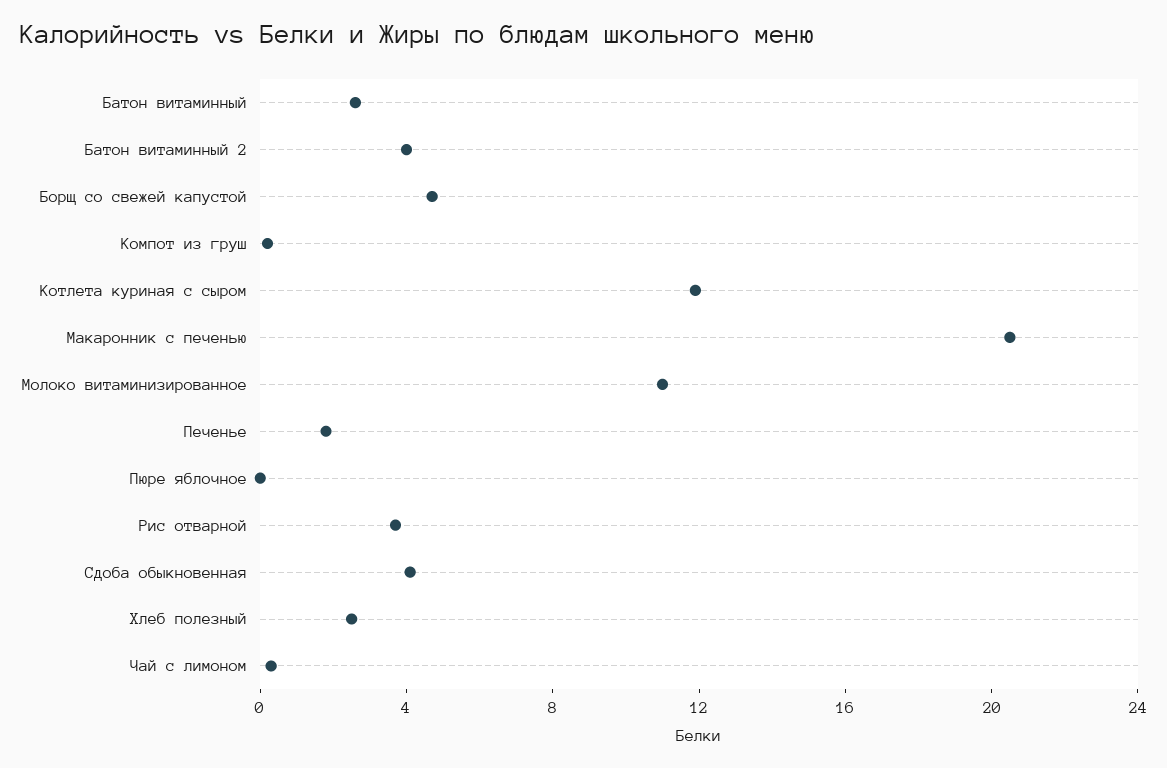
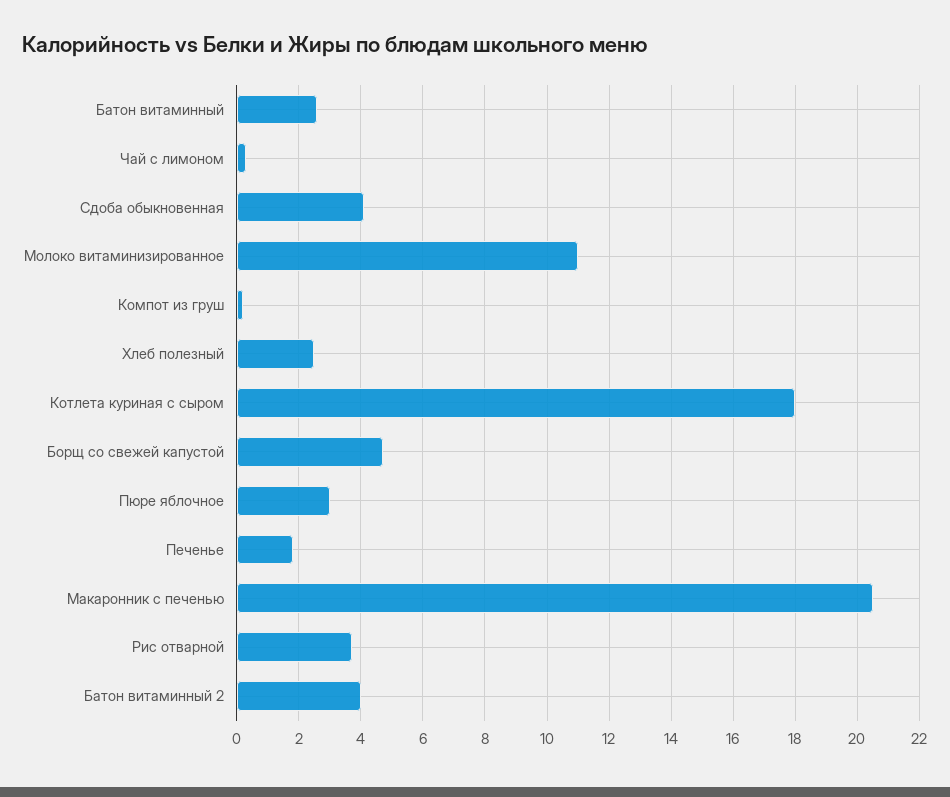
Котлета куриная с сыром: 12 -> 18
Пюре яблочное: 0 -> 3

